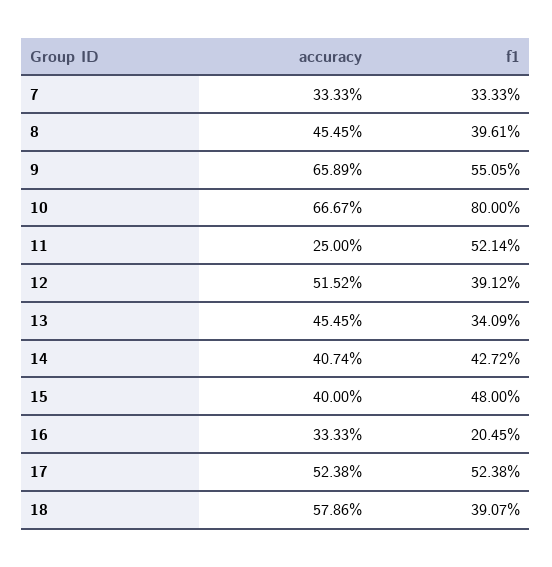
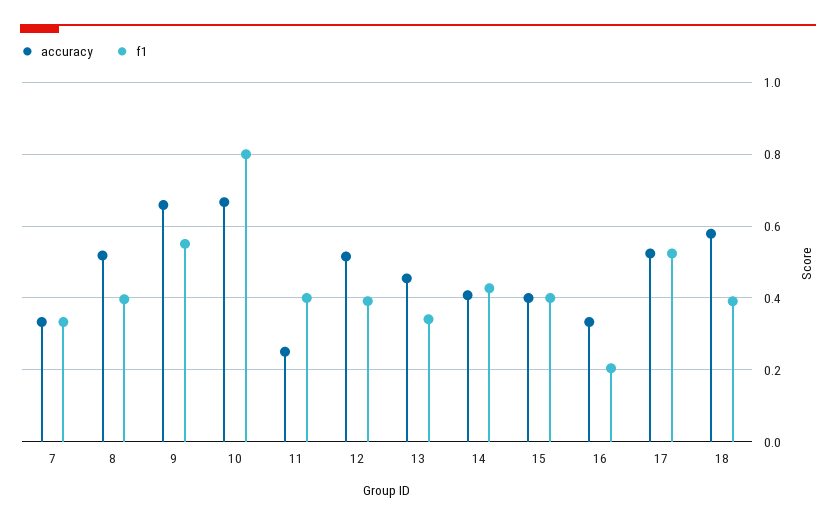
accuracy, 8: 0.4545 -> 0.52
f1, 11: 0.5214 -> 0.4
f1, 15: 0.48 -> 0.4

